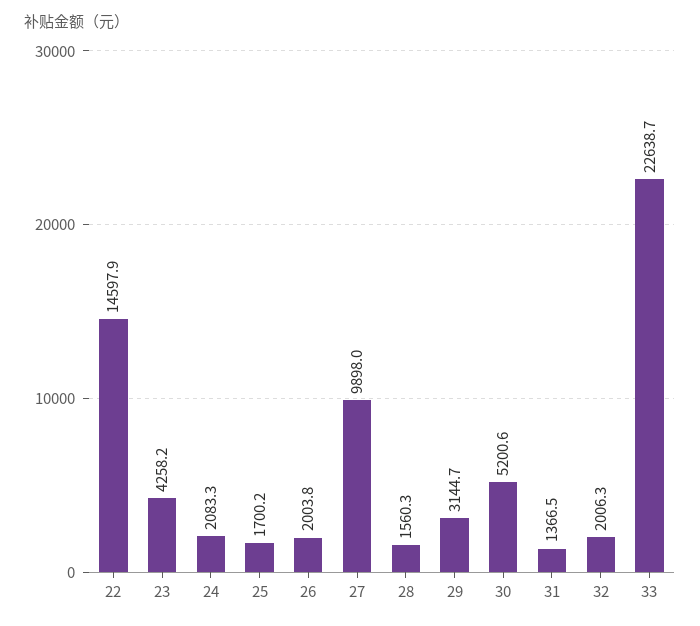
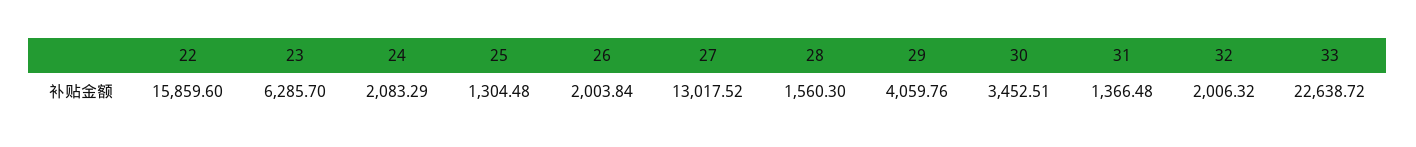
22: 14597.9 -> 15859.6
23: 4258.2 -> 6285.7
25: 1700.2 -> 1304.48
27: 9898 -> 13017.52
29: 3144.7 -> 4059.76
30: 5200.6 -> 3452.51

